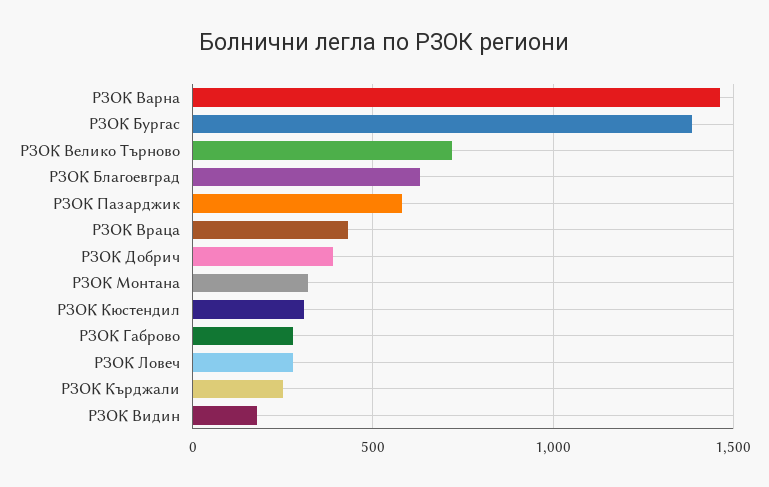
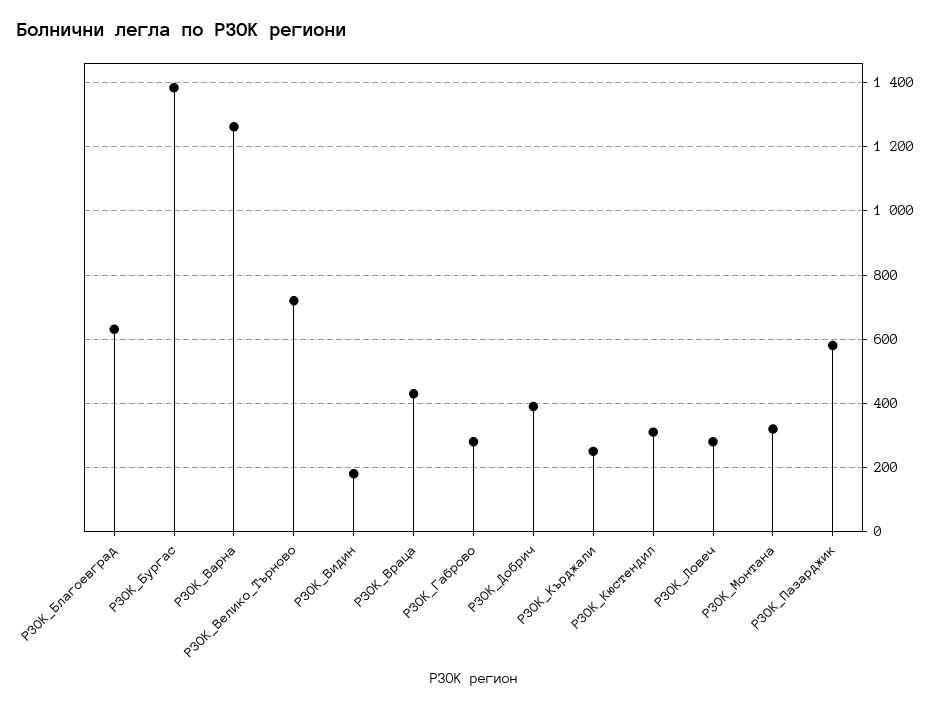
РЗОК Варна: 1450 -> 1260

